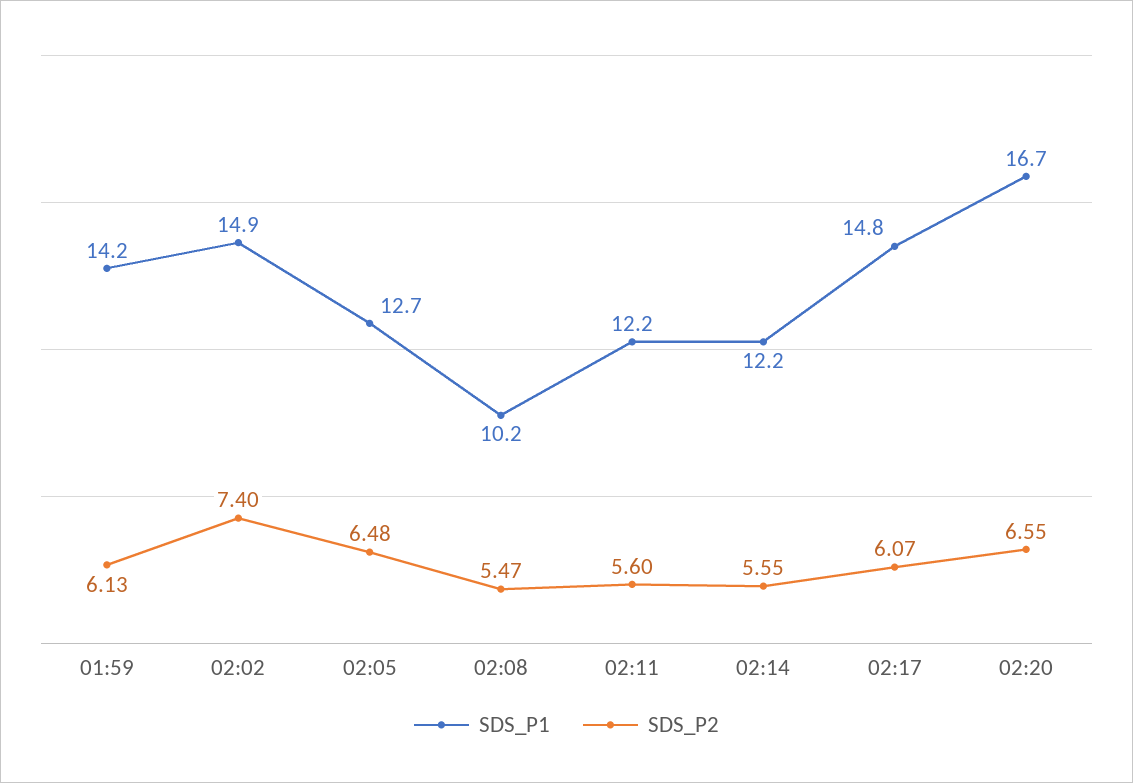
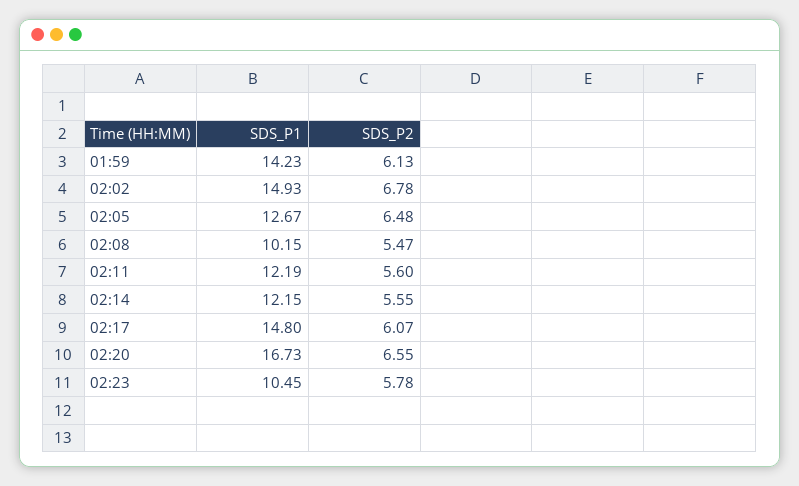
SDS_P2, 02:02: 7.4 -> 6.78
SDS_P1, 02:23: none -> 10.45
SDS_P2, 02:23: none -> 5.78

